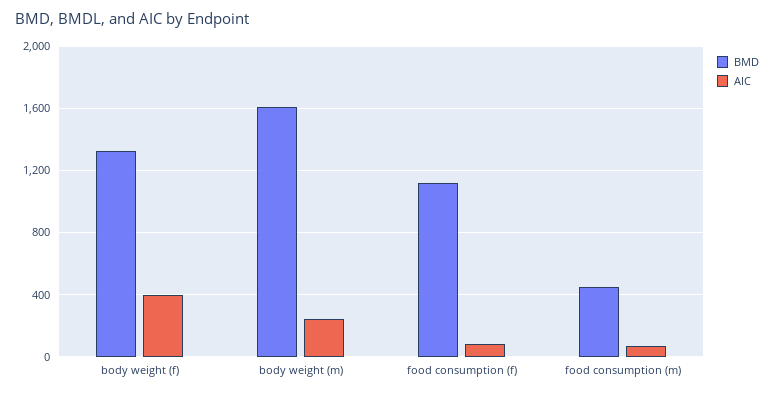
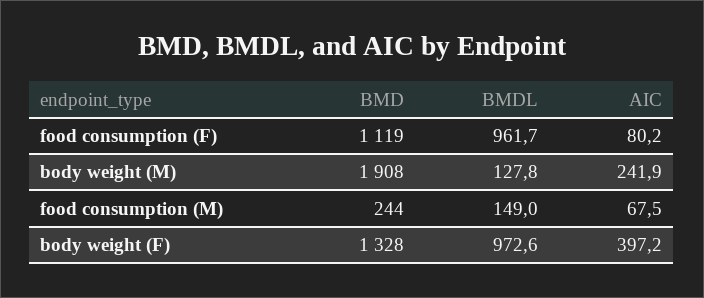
BMD, body weight (m): 1600 -> 1908
BMD, food consumption (m): 450 -> 244
BMDL, food consumption (f): none -> 961.7
BMDL, body weight (m): none -> 127.8
BMDL, food consumption (m): none -> 149
BMDL, body weight (f): none -> 972.6

